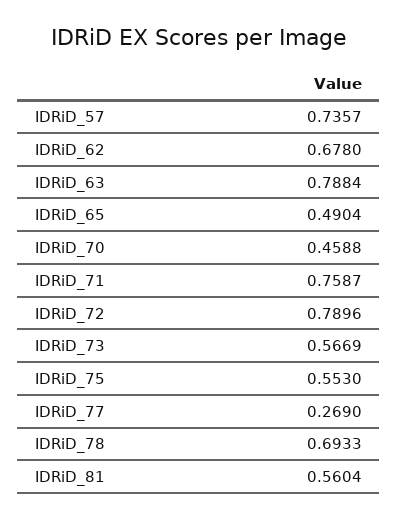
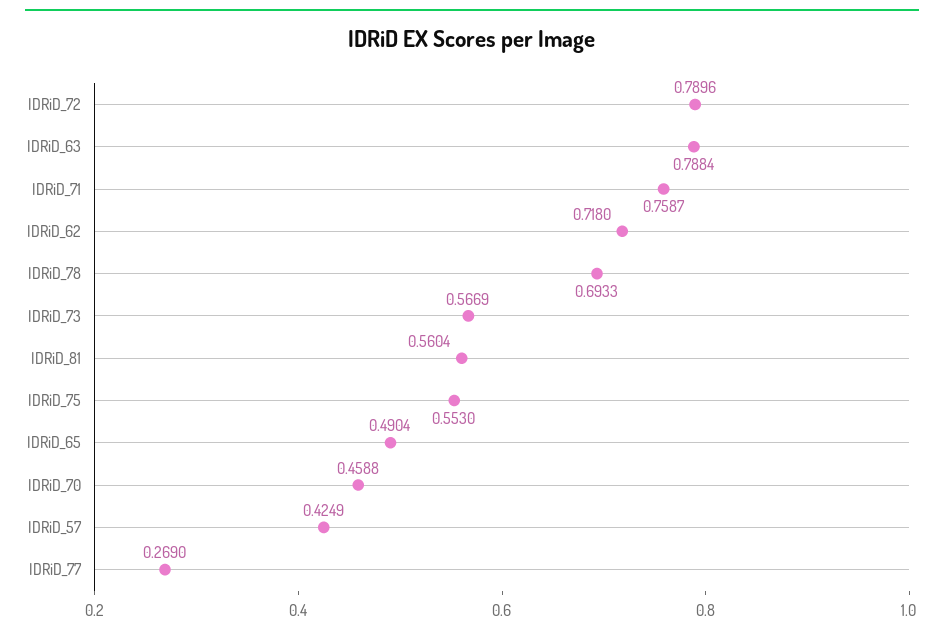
IDRiD_57: 0.7357 -> 0.4249
IDRiD_62: 0.678 -> 0.718

